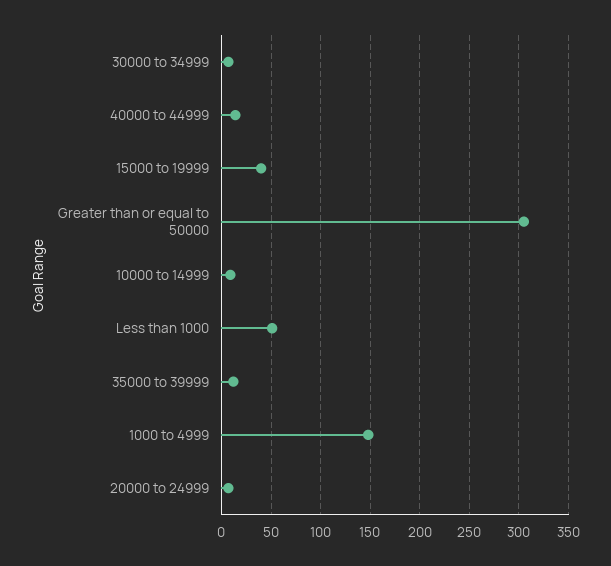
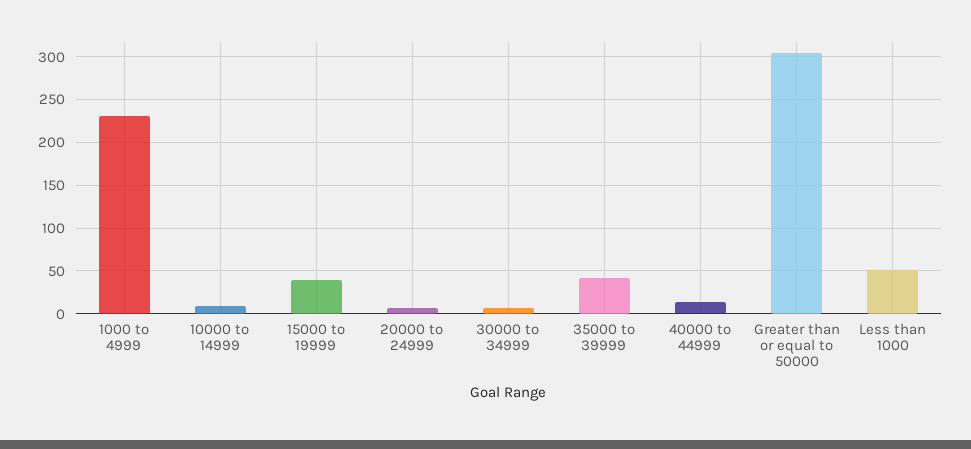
35000 to 39999: 10 -> 40
1000 to 4999: 150 -> 230

